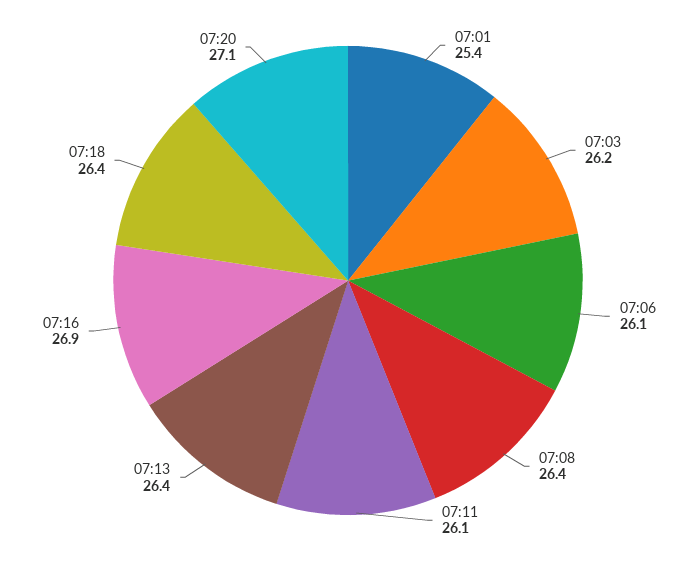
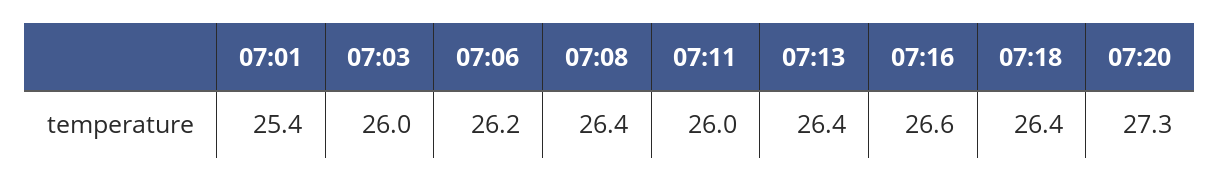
07:03: 26.2 -> 26
07:06: 26.1 -> 26.2
07:11: 26.1 -> 26
07:16: 26.9 -> 26.6
07:20: 27.1 -> 27.3

